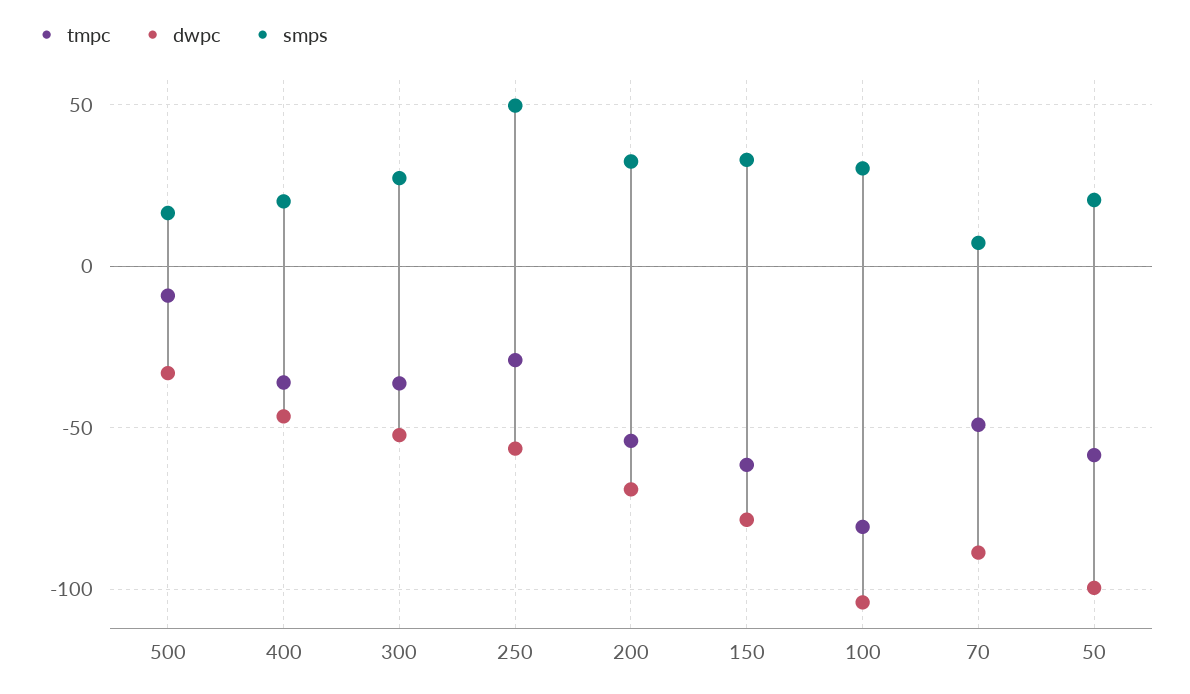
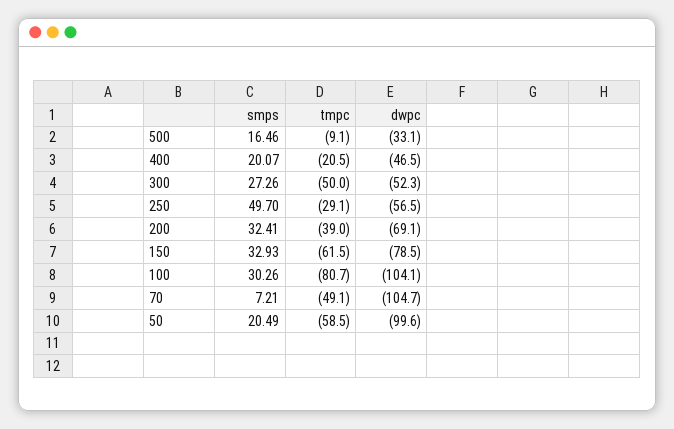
tmpc, 400: -35 -> -20.5
tmpc, 300: -35 -> -50
tmpc, 200: -55 -> -39
dwpc, 70: -90 -> -104.7

